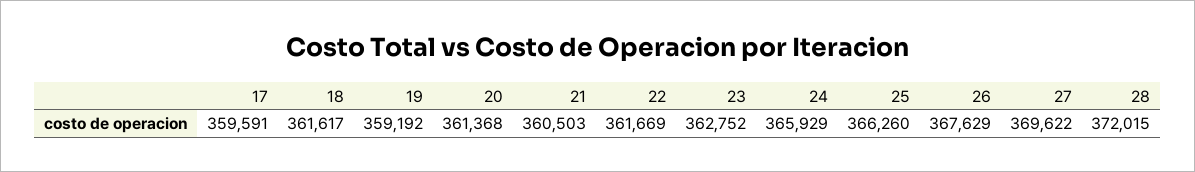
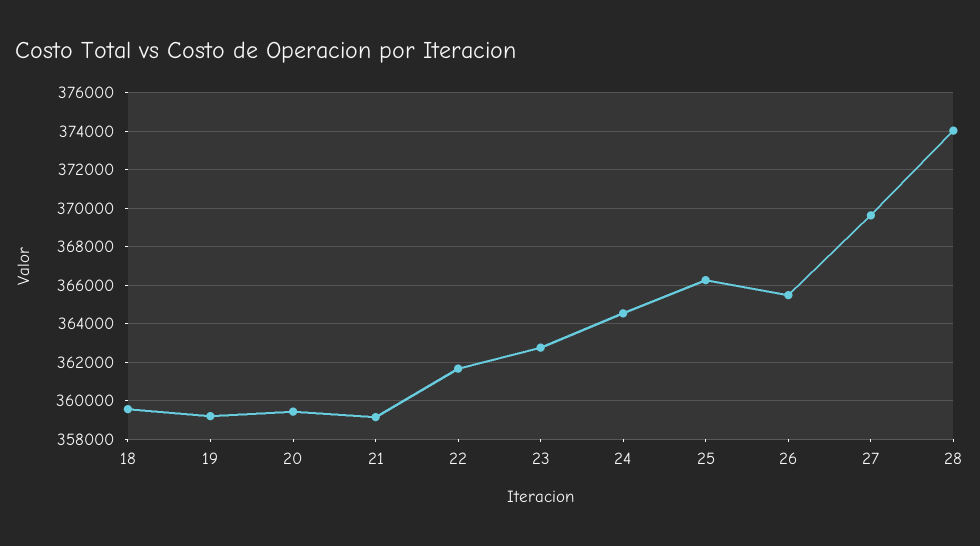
17: 359591 -> none
18: 361617 -> 359500
20: 361368 -> 359500
21: 360503 -> 359000
24: 365929 -> 364500
26: 367629 -> 365500
28: 372015 -> 374000

